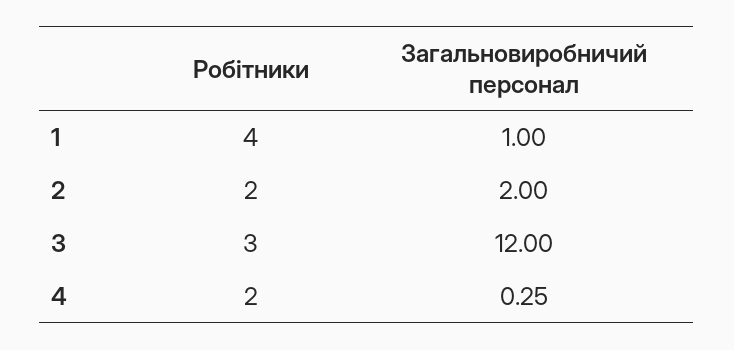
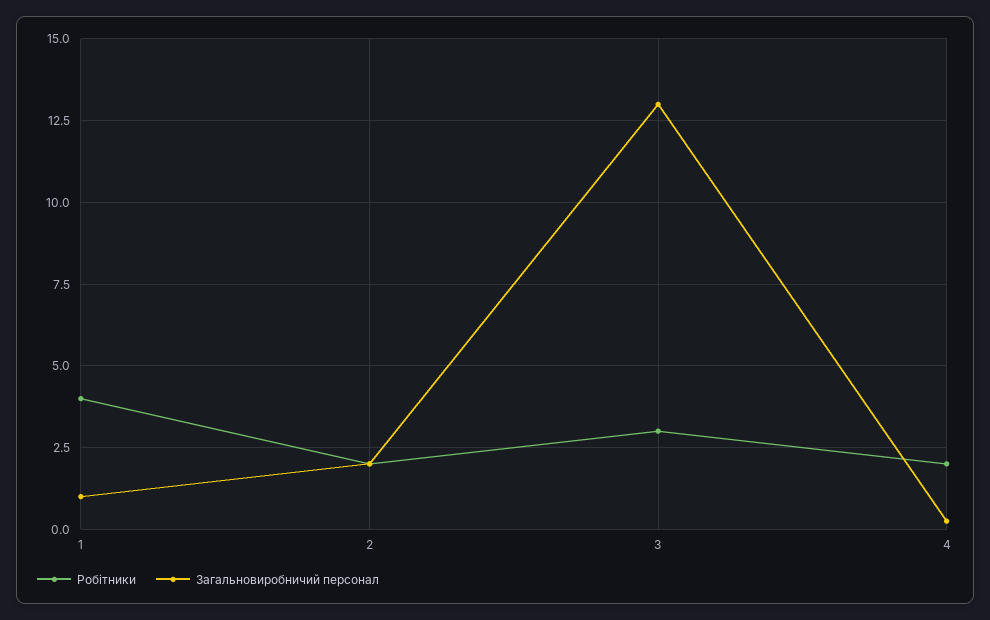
Загальновиробничий персонал, 3: 12 -> 13

